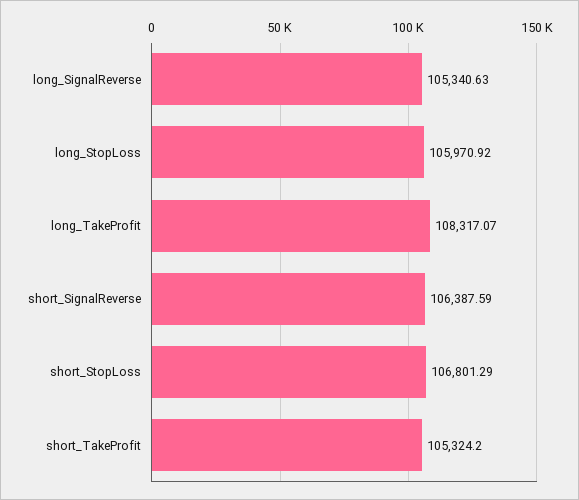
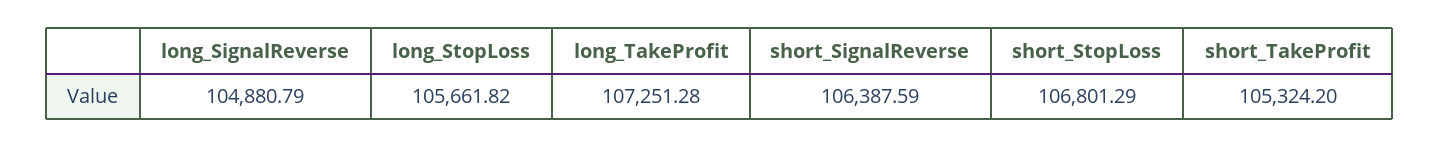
long_SignalReverse: 105340.63 -> 104880.79
long_StopLoss: 105970.92 -> 105661.82
long_TakeProfit: 108317.07 -> 107251.28

